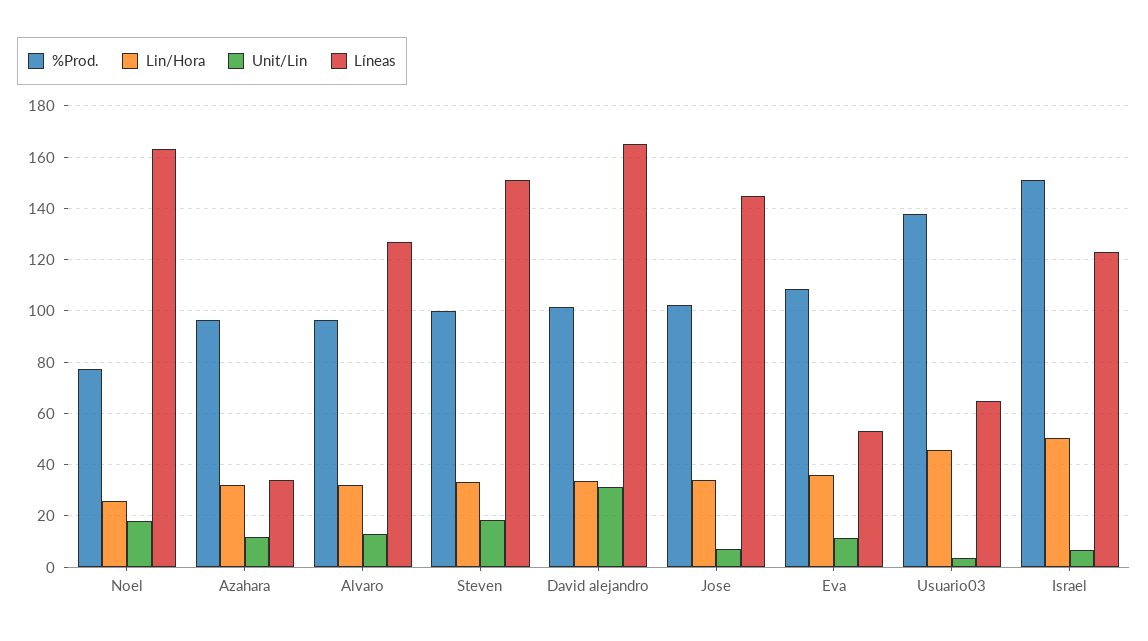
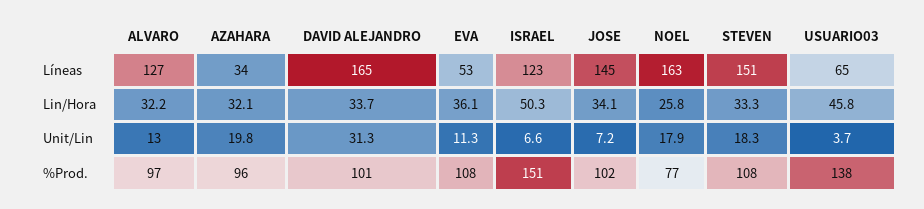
Unit/Lin, Azahara: 12.5 -> 19.8
%Prod., Steven: 100 -> 108

